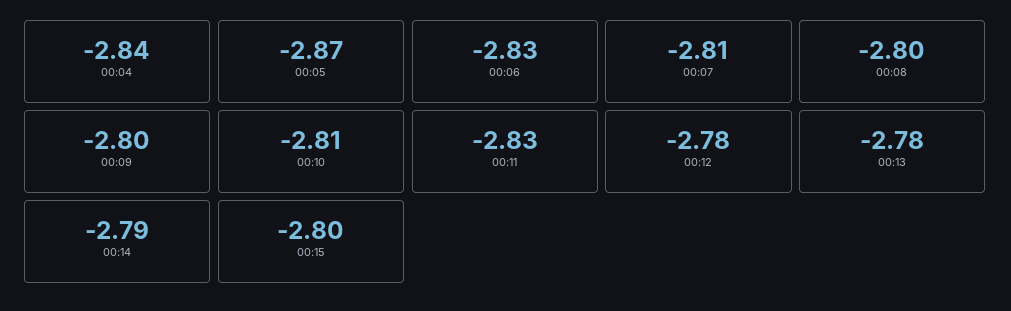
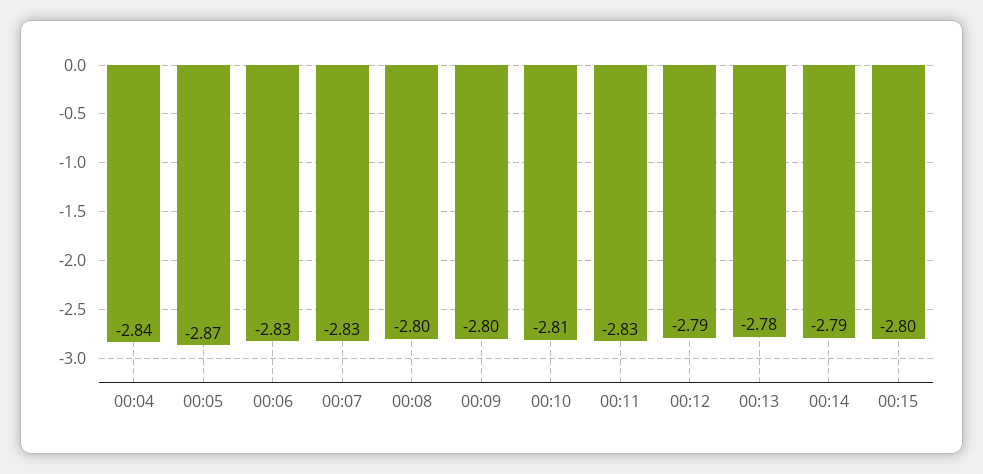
00:07: -2.81 -> -2.83
00:12: -2.78 -> -2.79

